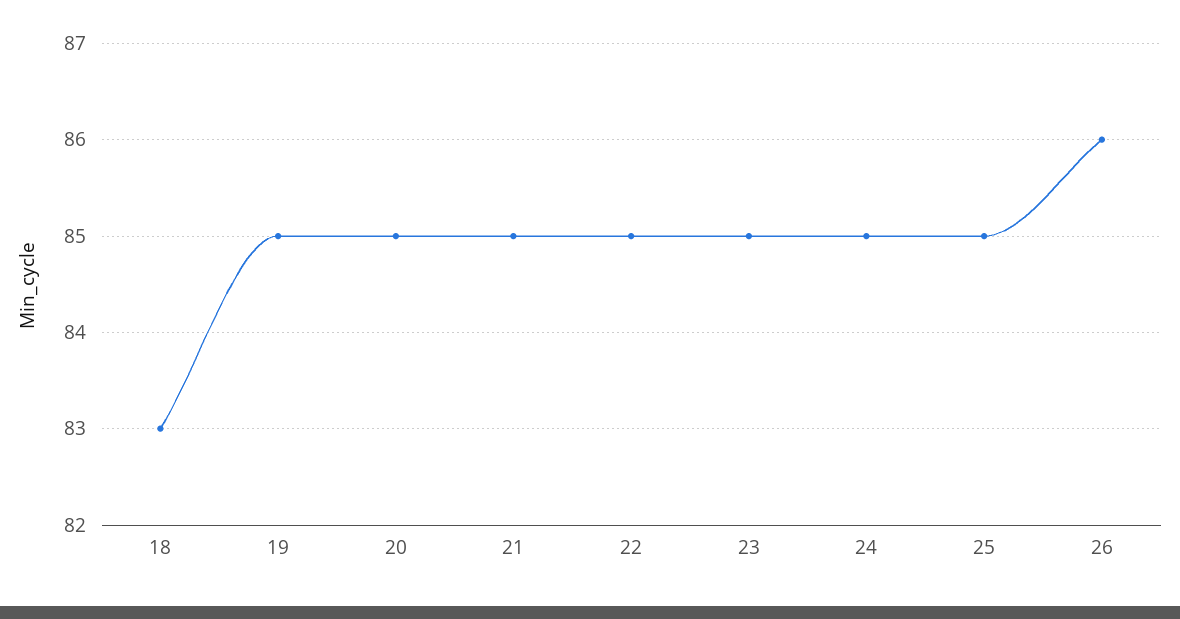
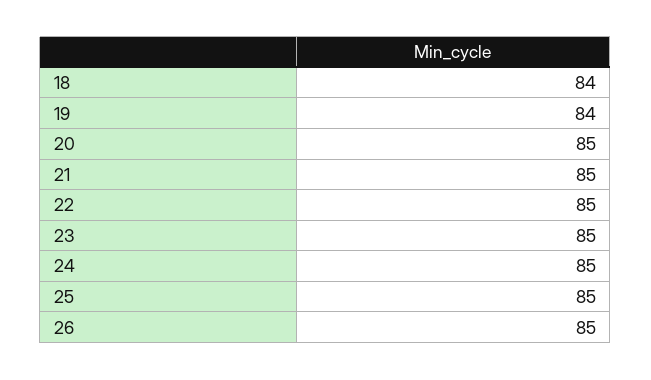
18: 83 -> 84
19: 85 -> 84
26: 86 -> 85

